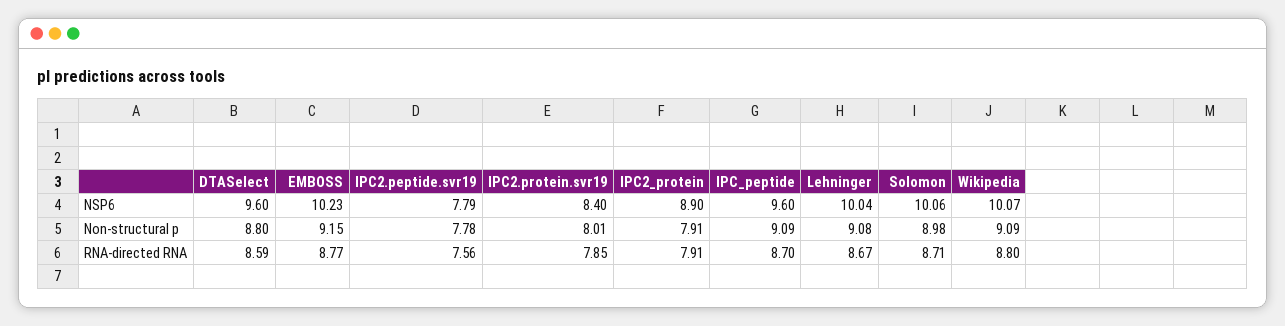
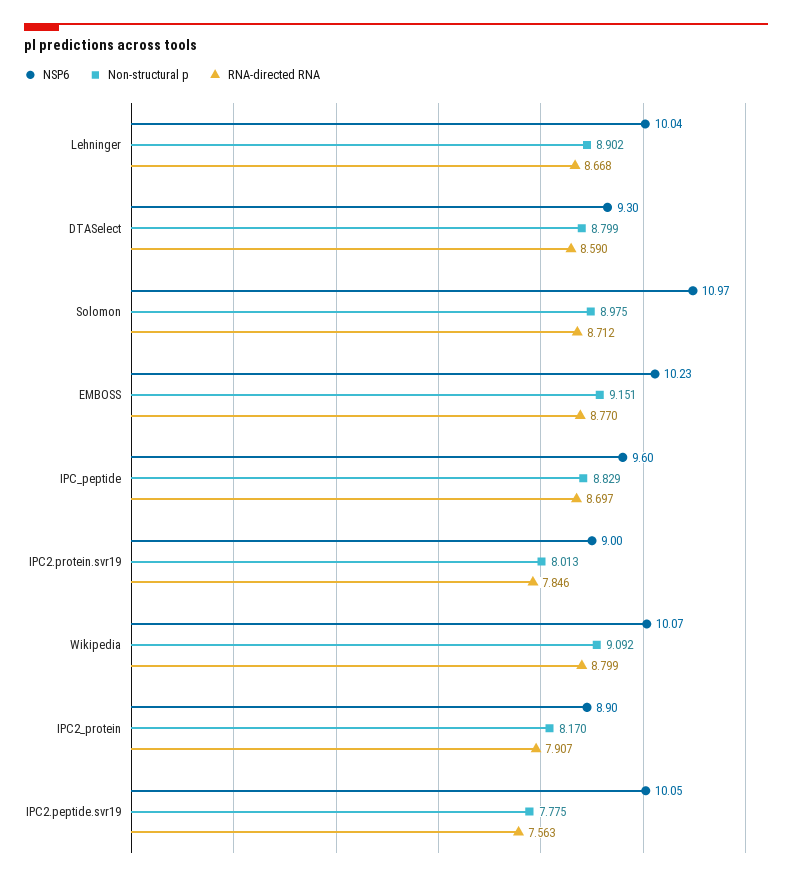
NSP6, DTASelect: 9.6 -> 9.3
NSP6, IPC2.peptide.svr19: 7.79 -> 10.05
NSP6, IPC2.protein.svr19: 8.4 -> 9
NSP6, Solomon: 10.06 -> 10.97
Non-structural p, IPC2_protein: 7.91 -> 8.17
Non-structural p, IPC_peptide: 9.09 -> 8.829
Non-structural p, Lehninger: 9.08 -> 8.902

